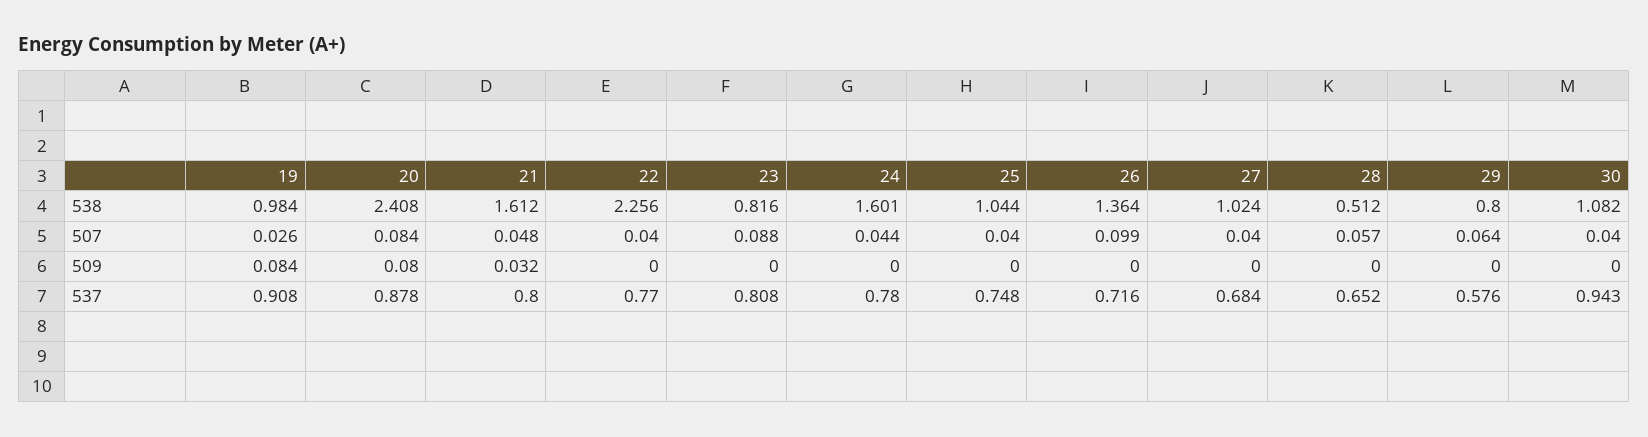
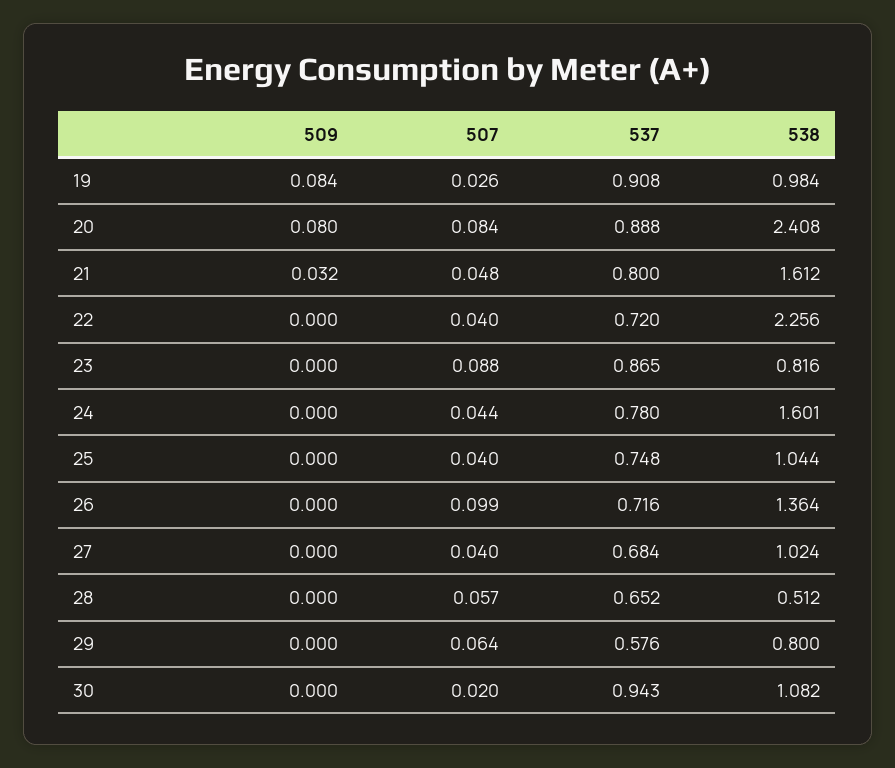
30, 507: 0.04 -> 0.02
20, 537: 0.878 -> 0.888
22, 537: 0.77 -> 0.72
23, 537: 0.808 -> 0.865

